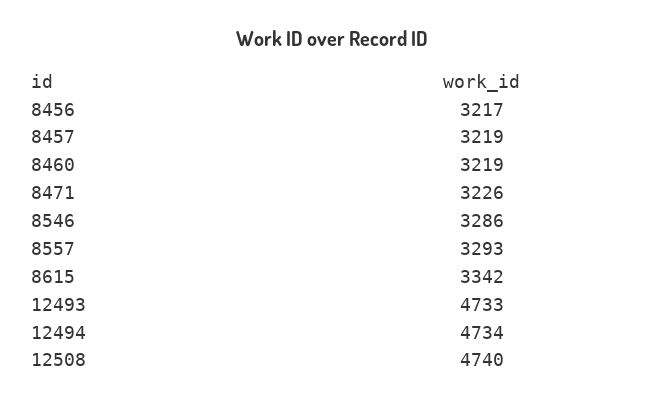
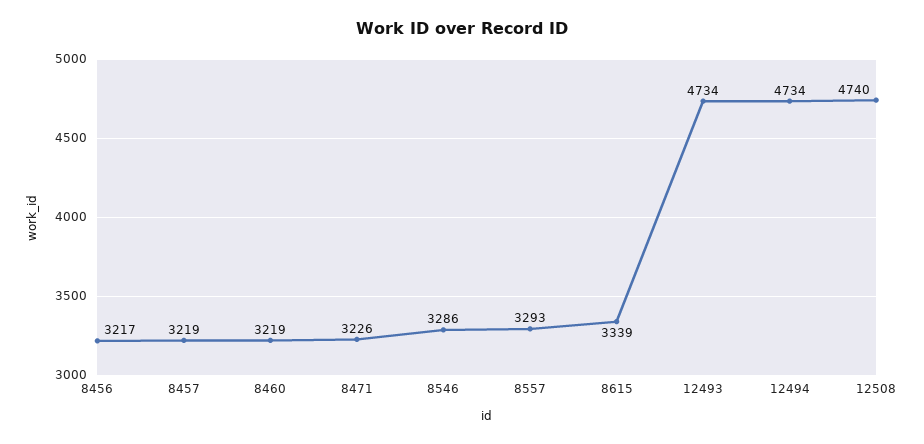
8615: 3342 -> 3339
12493: 4733 -> 4734

